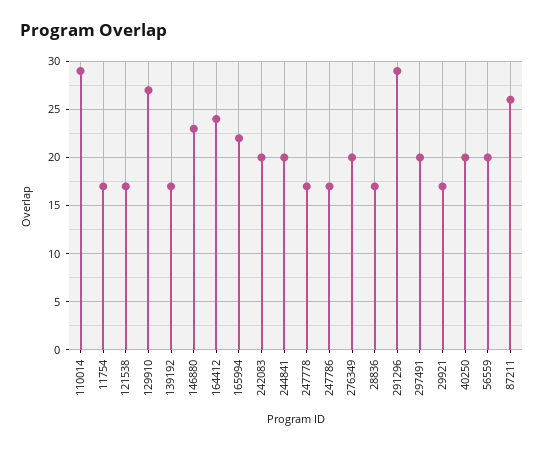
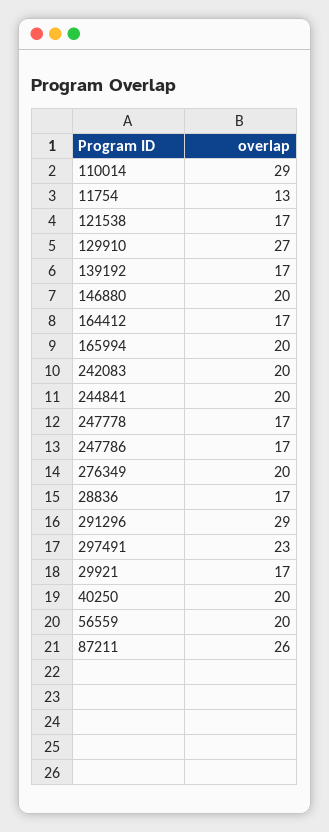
11754: 17 -> 13
146880: 23 -> 20
164412: 24 -> 17
165994: 22 -> 20
297491: 20 -> 23

